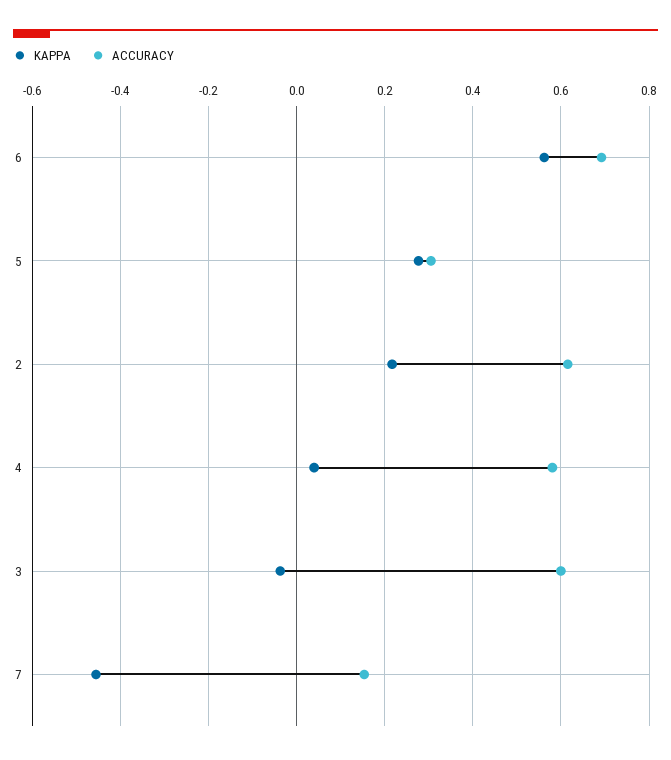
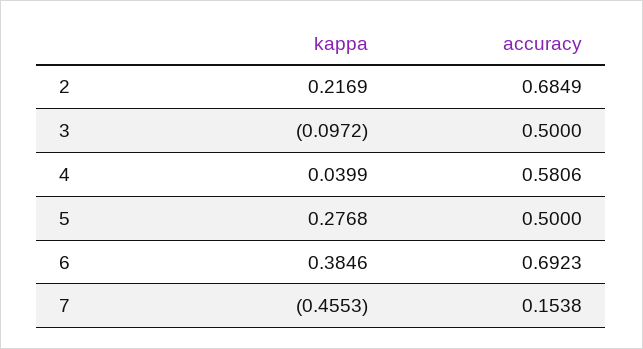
KAPPA, 6: 0.56 -> 0.3846
ACCURACY, 5: 0.3 -> 0.5
ACCURACY, 2: 0.62 -> 0.6849
KAPPA, 3: -0.04 -> -0.0972
ACCURACY, 3: 0.6 -> 0.5

